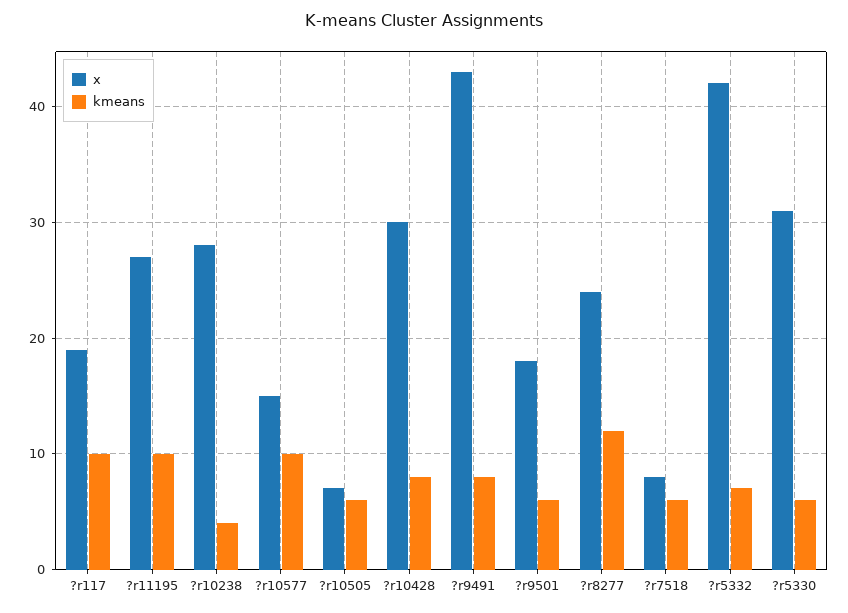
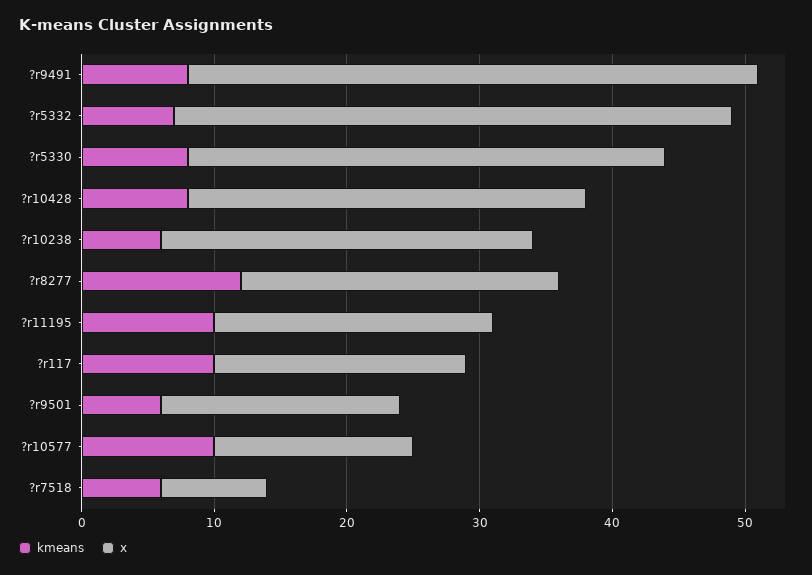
x, ?r11195: 27 -> 21
kmeans, ?r10238: 4 -> 6
x, ?r10505: 7 -> none
kmeans, ?r10505: 6 -> none
x, ?r5330: 31 -> 36
kmeans, ?r5330: 6 -> 8

